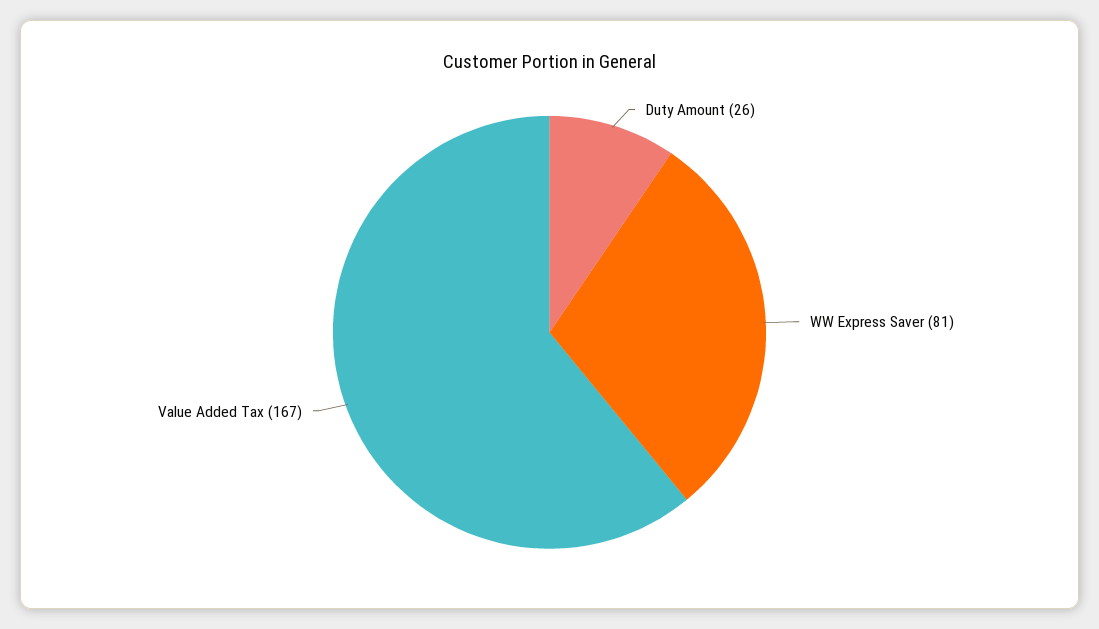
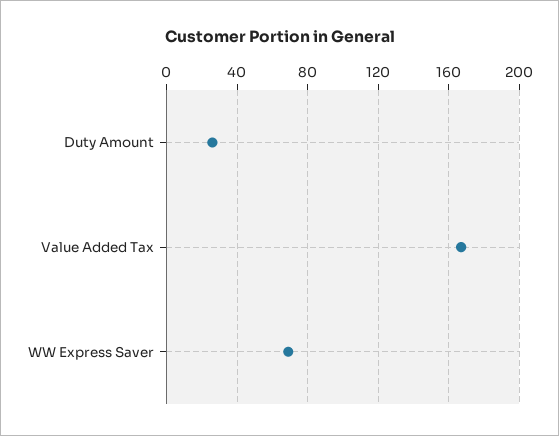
WW Express Saver: 81 -> 70

